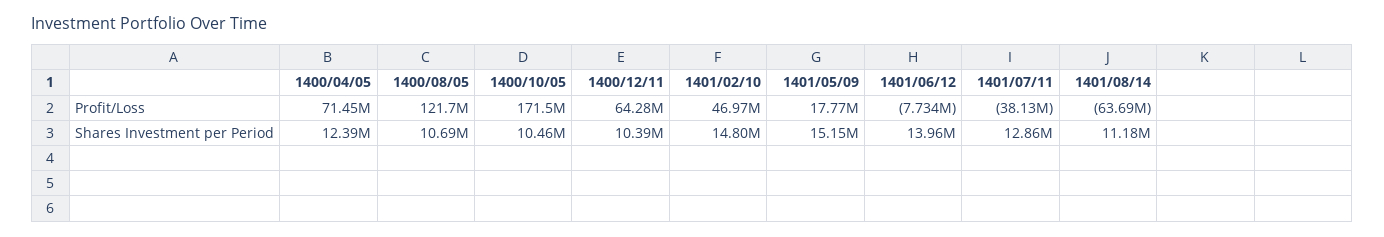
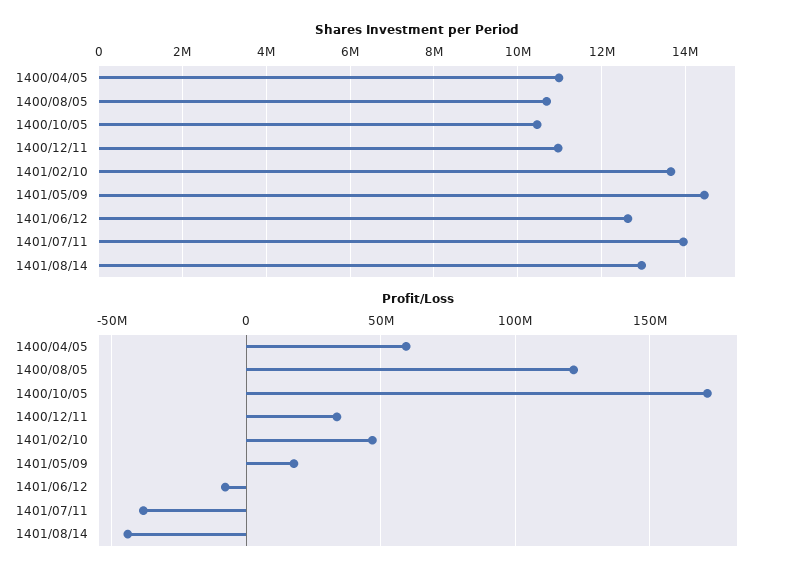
Profit/Loss, 1400/04/05: 71450000 -> 60000000
Profit/Loss, 1400/12/11: 64280000 -> 35000000
Profit/Loss, 1401/08/14: -63690000 -> -45000000
Shares Investment per Period, 1400/04/05: 12390000 -> 11000000
Shares Investment per Period, 1400/12/11: 10390000 -> 11000000
Shares Investment per Period, 1401/02/10: 14800000 -> 13600000
Shares Investment per Period, 1401/05/09: 15150000 -> 14400000
Shares Investment per Period, 1401/06/12: 13960000 -> 12600000
Shares Investment per Period, 1401/07/11: 12860000 -> 14000000
Shares Investment per Period, 1401/08/14: 11180000 -> 13000000

